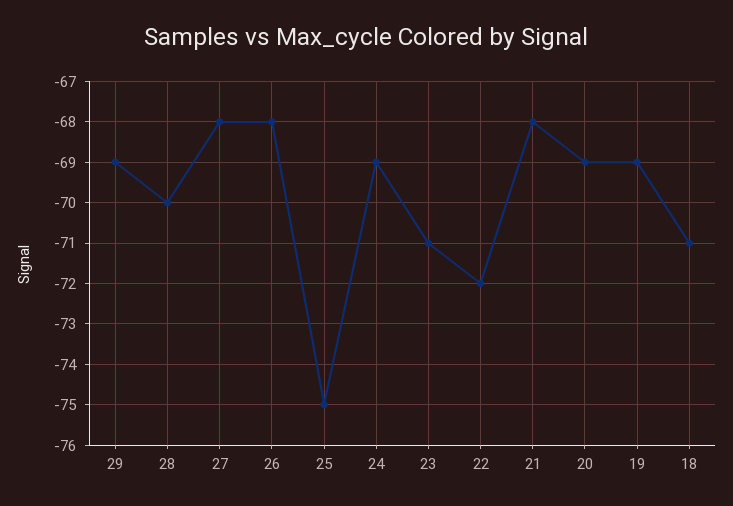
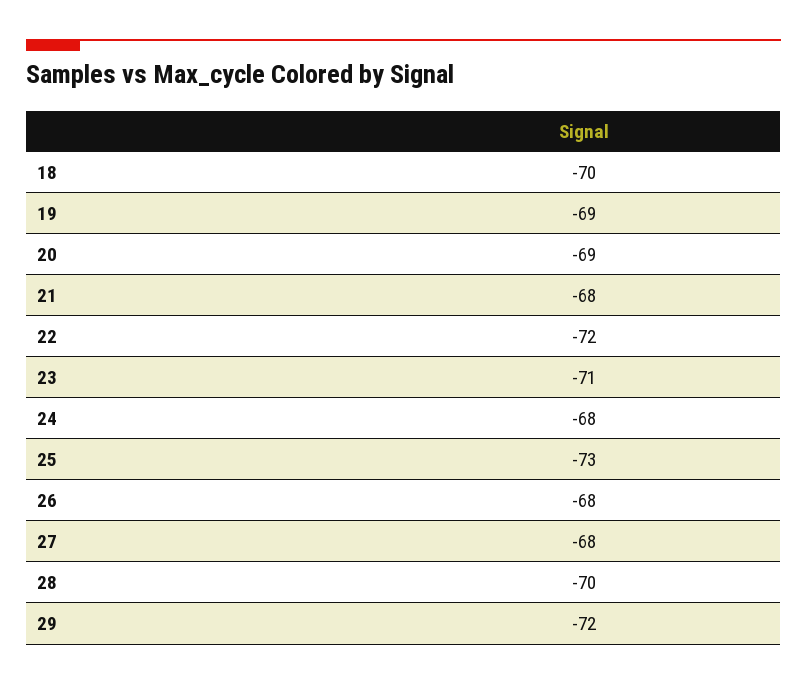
29: -69 -> -72
25: -75 -> -73
24: -69 -> -68
18: -71 -> -70

